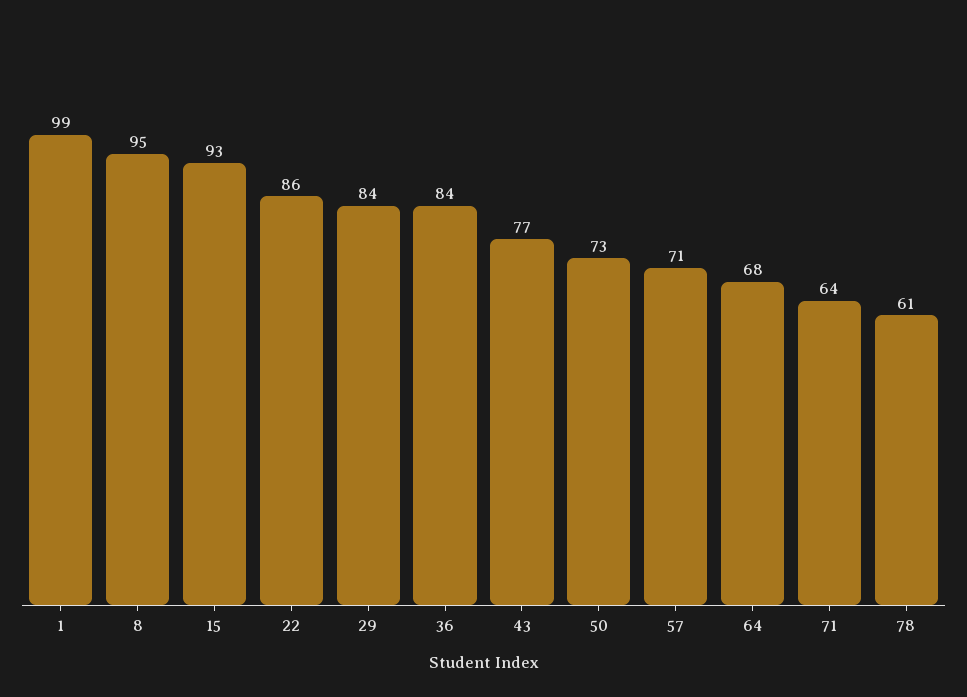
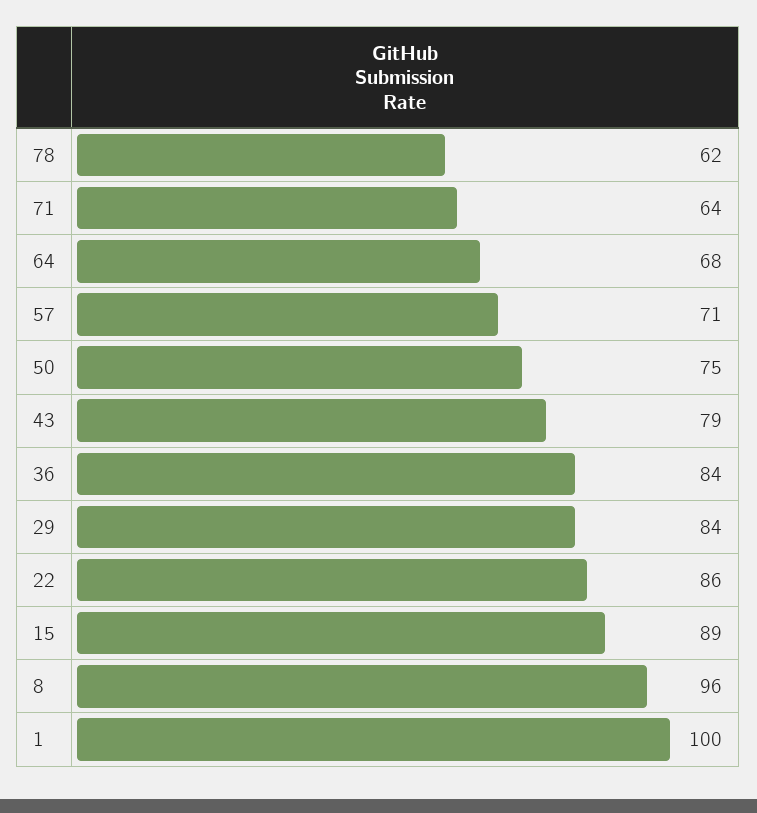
1: 99 -> 100
8: 95 -> 96
15: 93 -> 89
43: 77 -> 79
50: 73 -> 75
78: 61 -> 62

